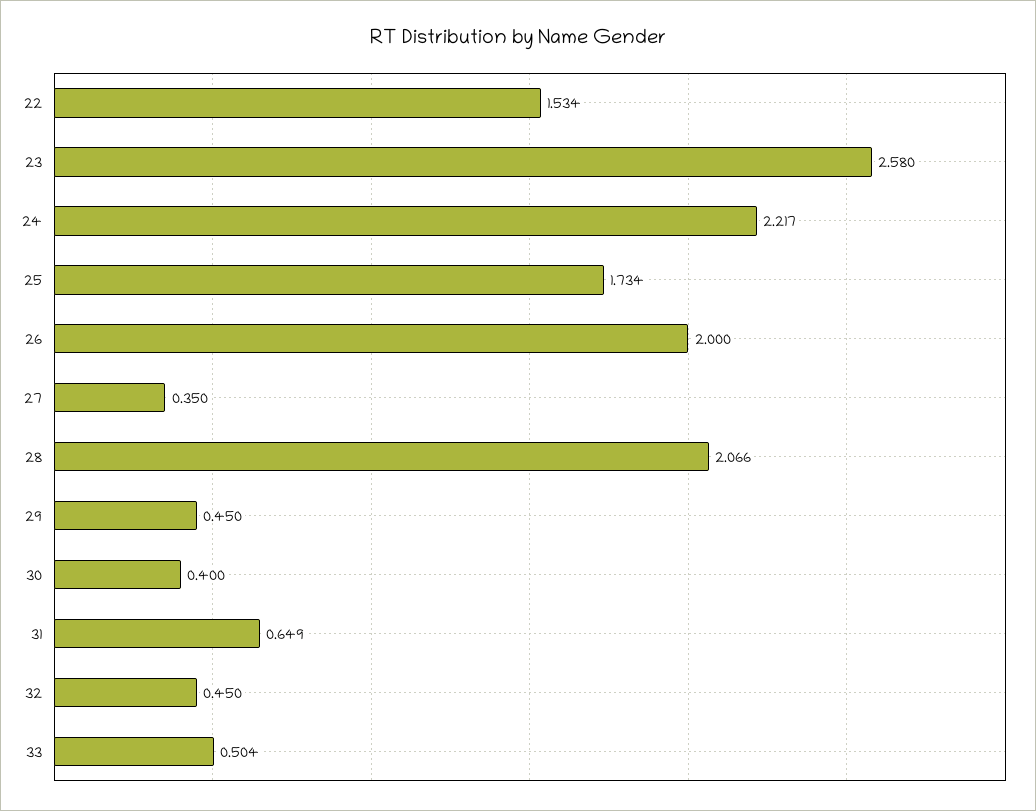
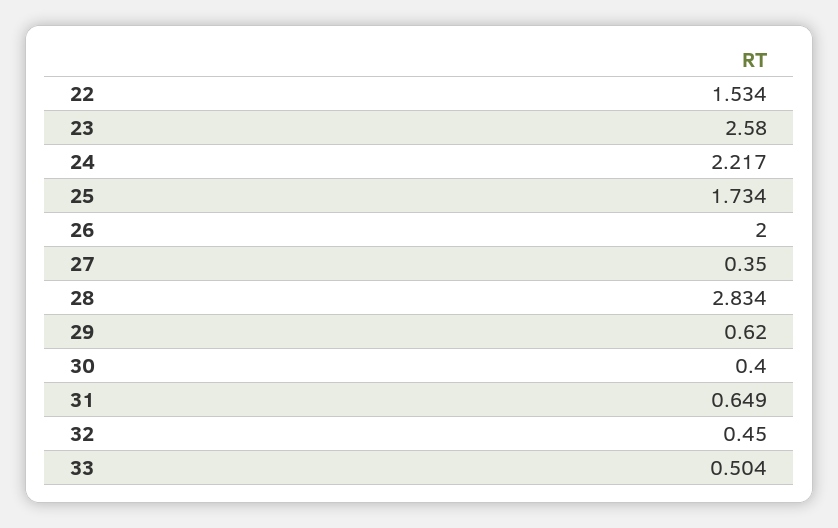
28: 2.066 -> 2.834
29: 0.45 -> 0.62

